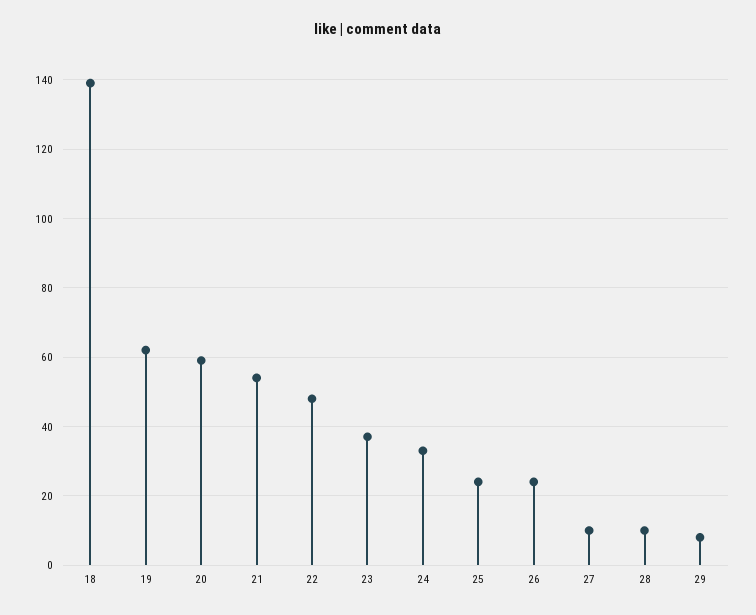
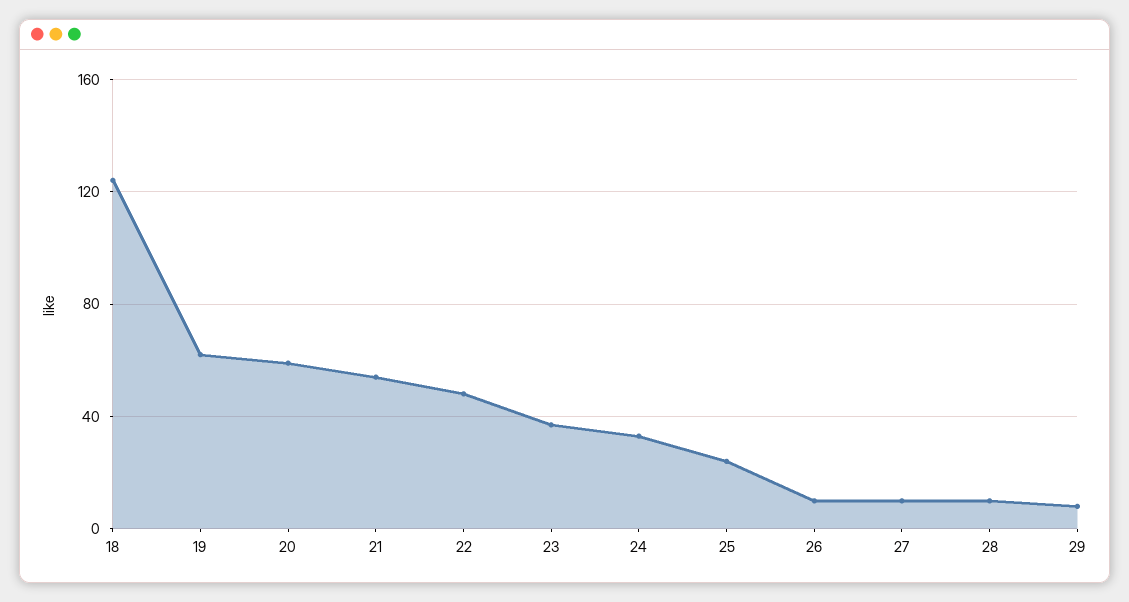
18: 140 -> 125
26: 25 -> 10

